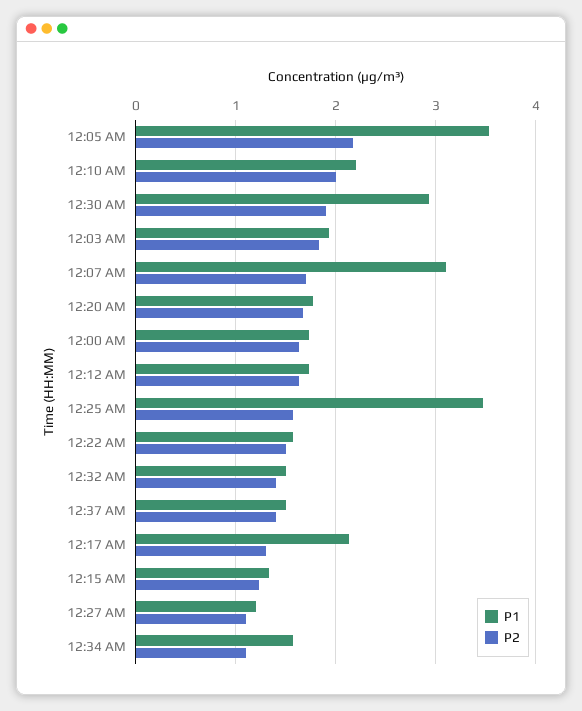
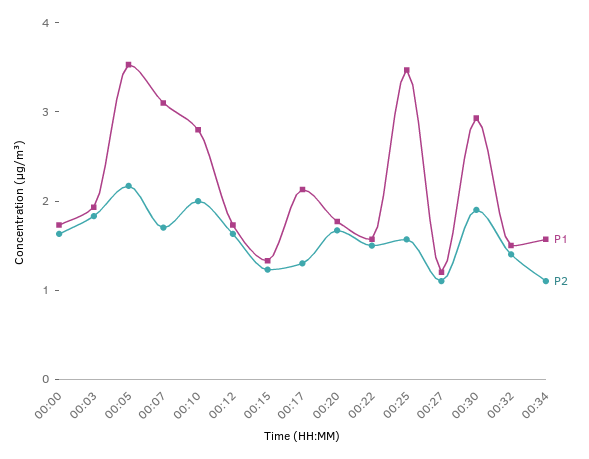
P1, 12:10 AM: 2.2 -> 2.8
P1, 12:37 AM: 1.5 -> none
P2, 12:37 AM: 1.4 -> none

